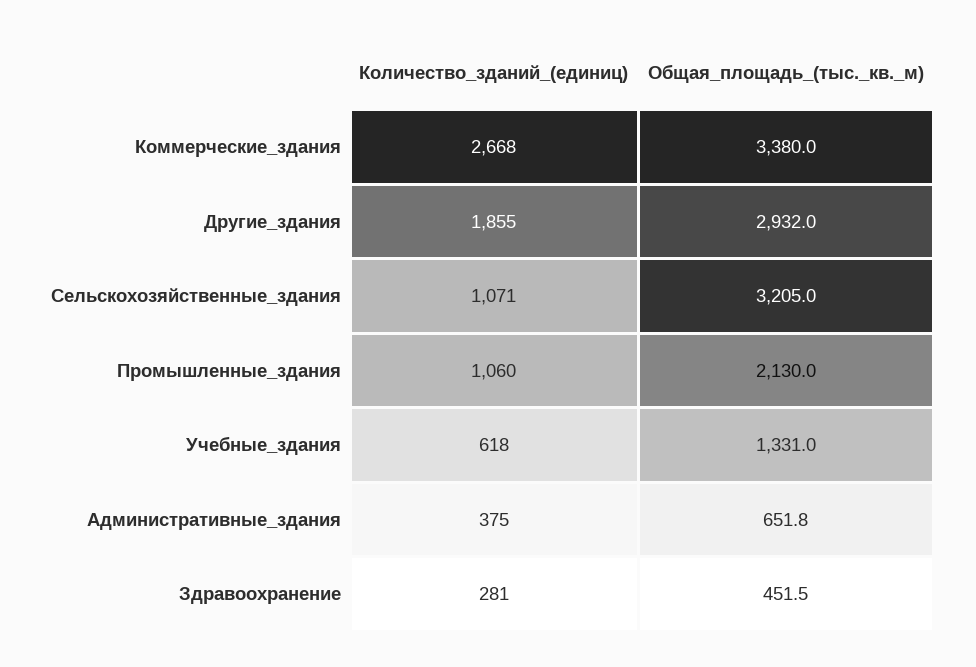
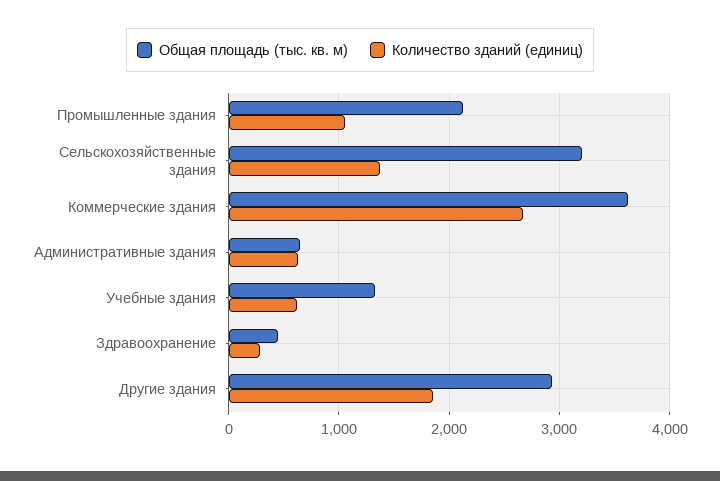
Общая_площадь_(тыс._кв._м), Коммерческие_здания: 3380 -> 3600
Количество_зданий_(единиц), Сельскохозяйственные_здания: 1071 -> 1400
Количество_зданий_(единиц), Административные_здания: 375 -> 600

